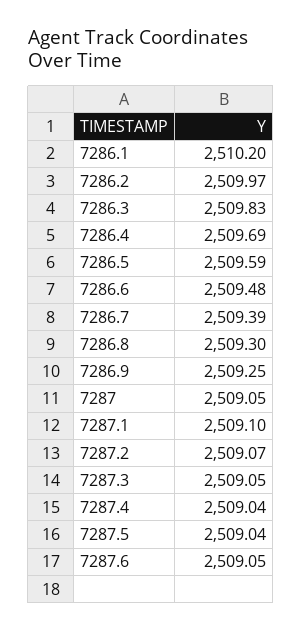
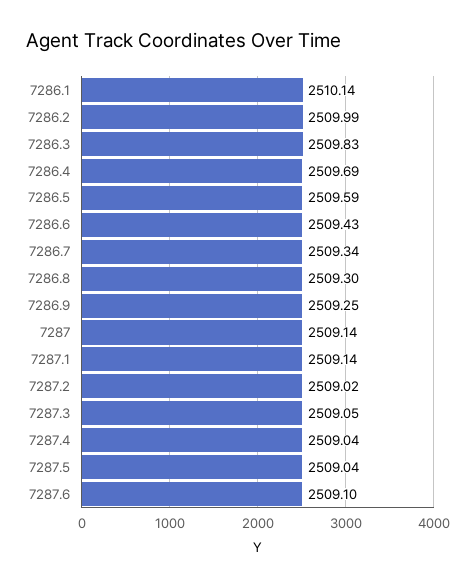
7286.1: 2510.2 -> 2510.14
7286.2: 2509.97 -> 2509.99
7286.6: 2509.48 -> 2509.43
7286.7: 2509.39 -> 2509.34
7287: 2509.05 -> 2509.14
7287.1: 2509.1 -> 2509.14
7287.2: 2509.07 -> 2509.02
7287.6: 2509.05 -> 2509.1

